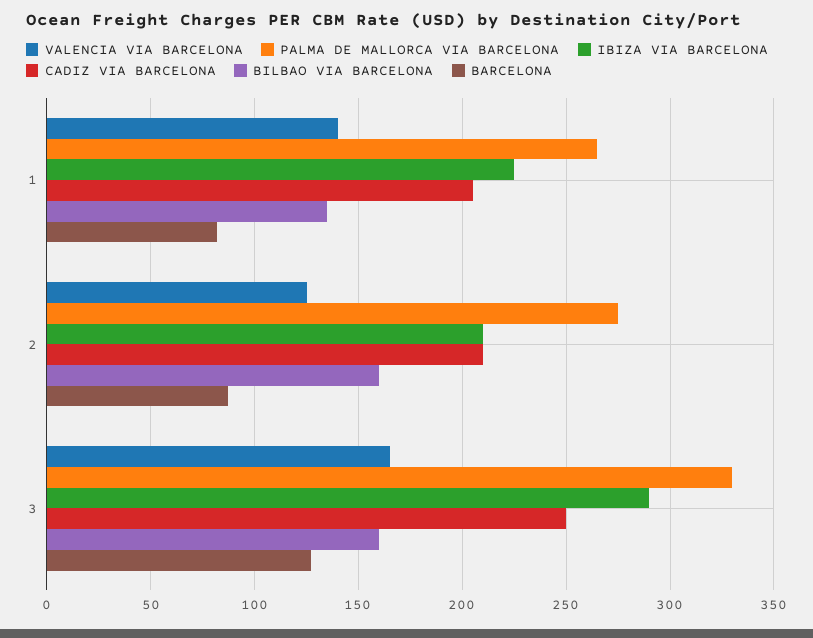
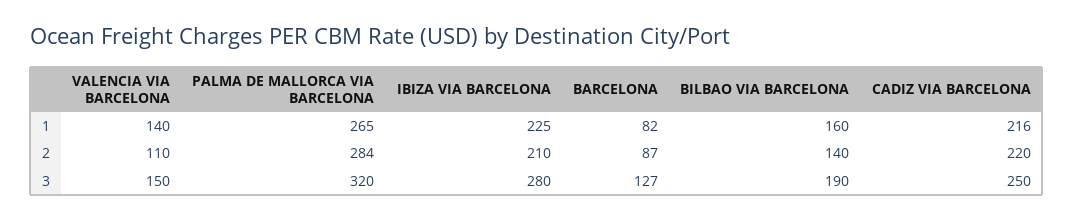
CADIZ VIA BARCELONA, 1: 205 -> 216
BILBAO VIA BARCELONA, 1: 135 -> 160
VALENCIA VIA BARCELONA, 2: 125 -> 110
PALMA DE MALLORCA VIA BARCELONA, 2: 275 -> 284
CADIZ VIA BARCELONA, 2: 210 -> 220
BILBAO VIA BARCELONA, 2: 160 -> 140
VALENCIA VIA BARCELONA, 3: 165 -> 150
PALMA DE MALLORCA VIA BARCELONA, 3: 330 -> 320
IBIZA VIA BARCELONA, 3: 290 -> 280
BILBAO VIA BARCELONA, 3: 160 -> 190

